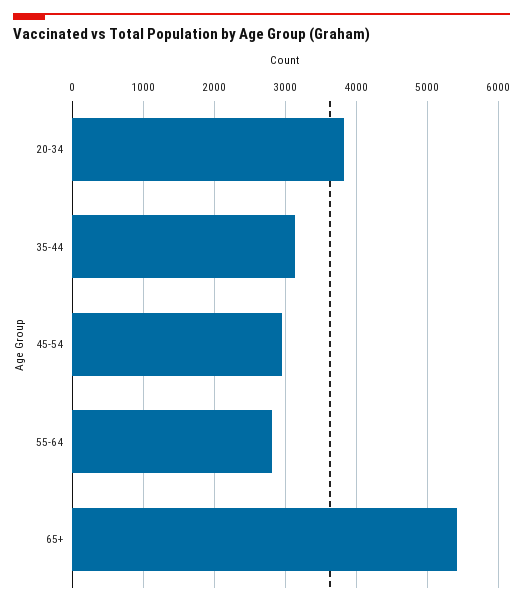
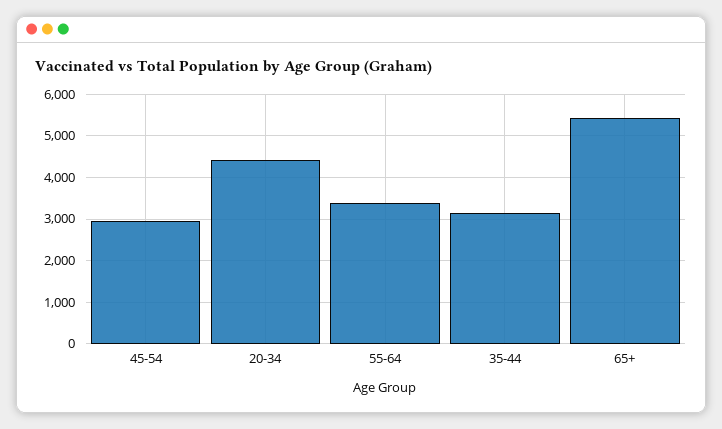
20-34: 3800 -> 4400
55-64: 2800 -> 3400

